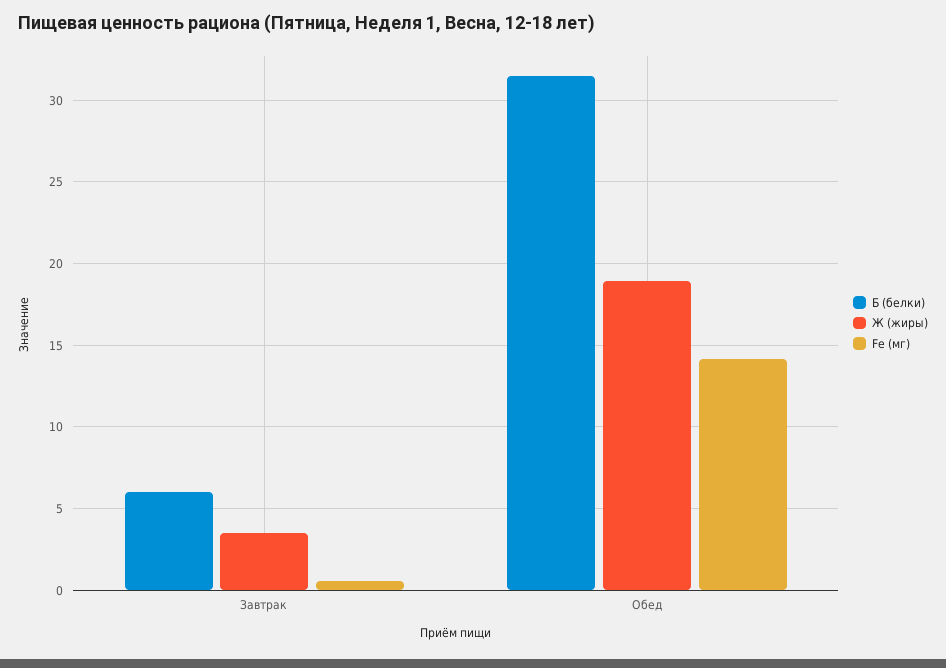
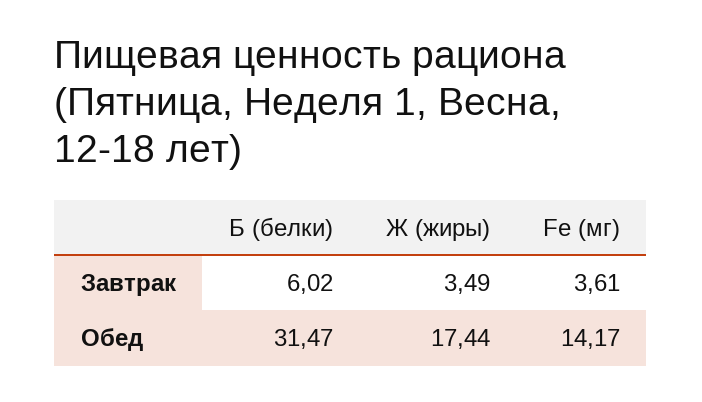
Fe (мг), Завтрак: 0.5 -> 3.61
Ж (жиры), Обед: 19 -> 17.44

